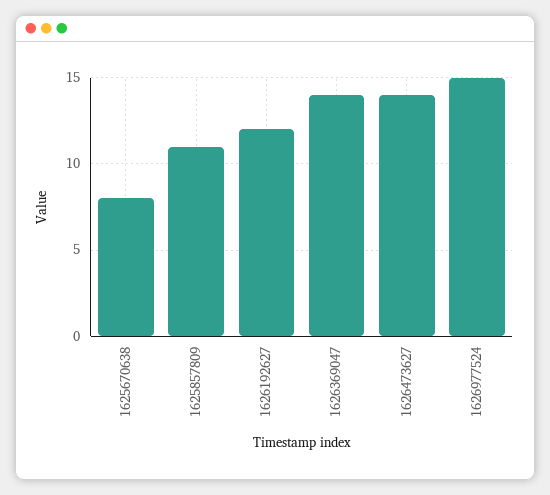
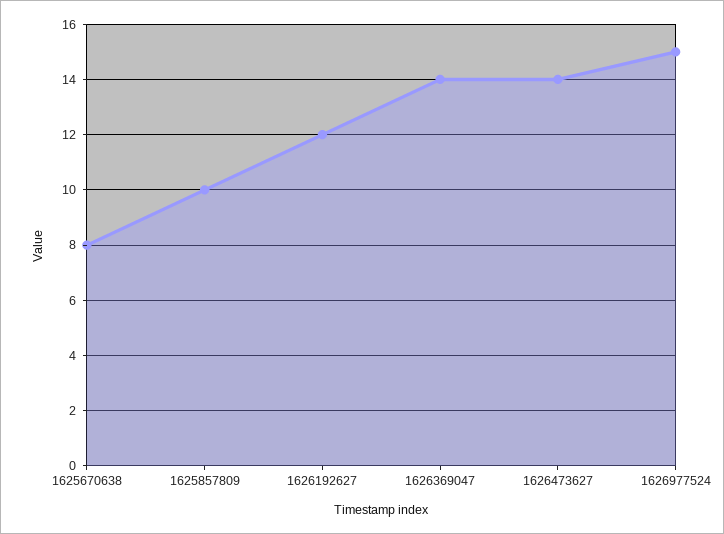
1625857809: 11 -> 10

